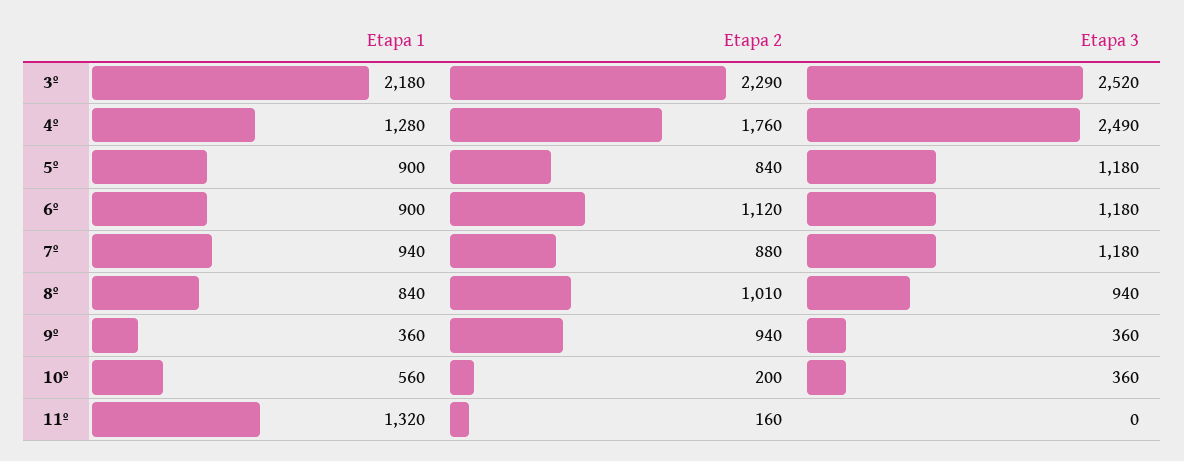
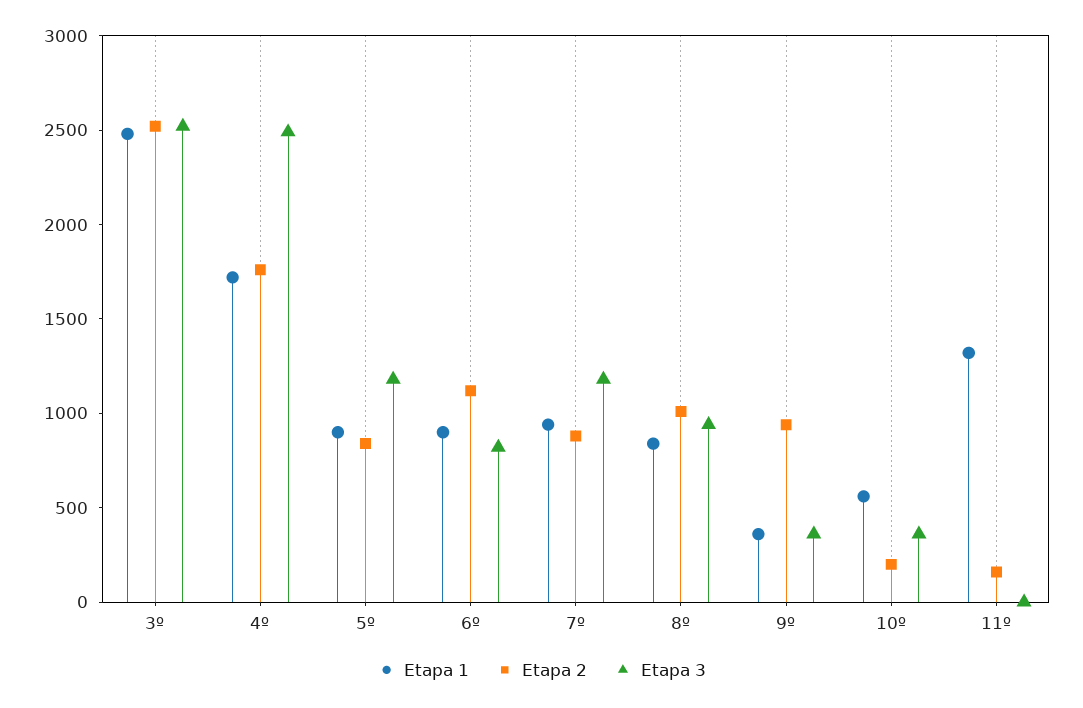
Etapa 1, 3º: 2180 -> 2500
Etapa 2, 3º: 2290 -> 2500
Etapa 1, 4º: 1280 -> 1700
Etapa 3, 6º: 1180 -> 800

